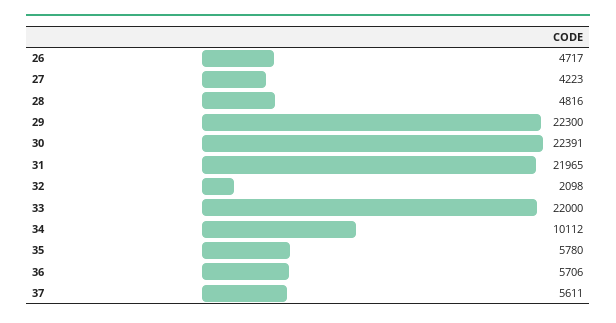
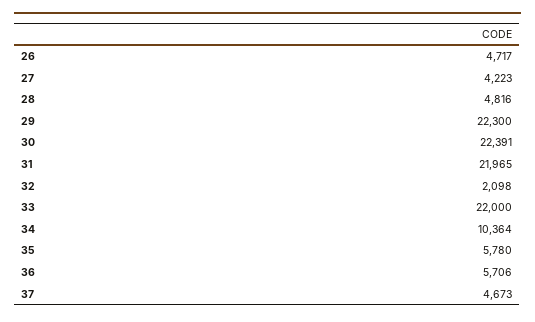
34: 10112 -> 10364
37: 5611 -> 4673

